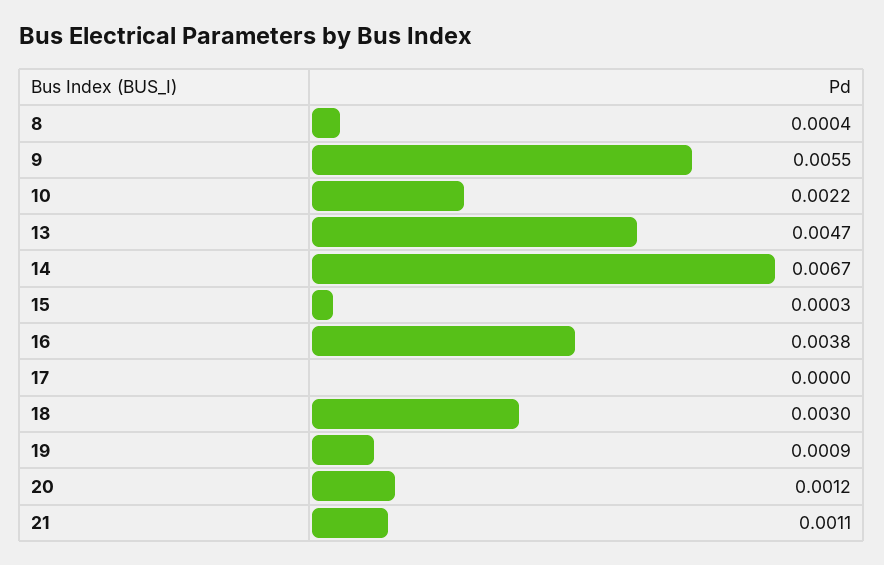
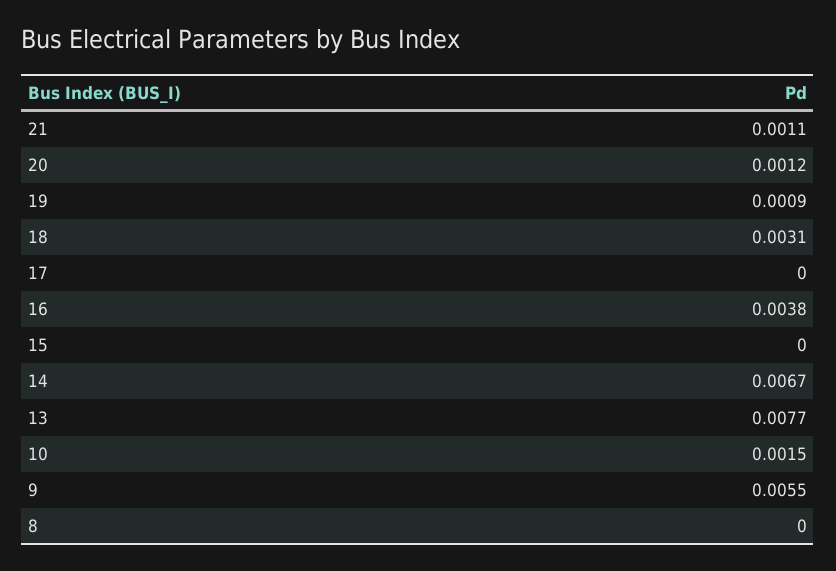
8: 0.0004 -> 0
10: 0.0022 -> 0.0015
13: 0.0047 -> 0.0077
15: 0.0003 -> 0
18: 0.003 -> 0.0031

